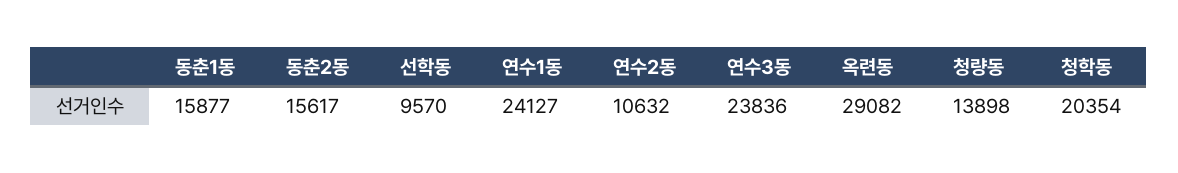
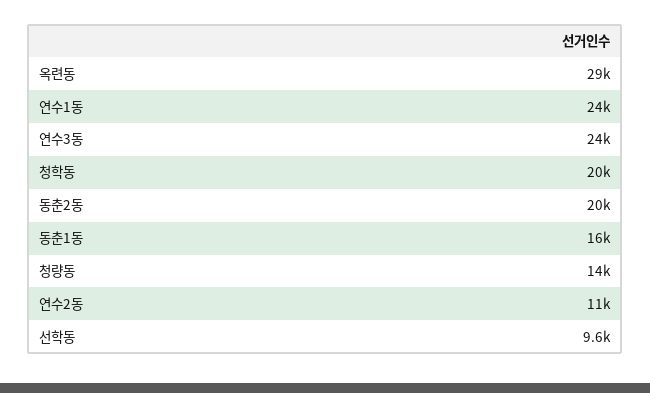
동춘2동: 15617 -> 20000

